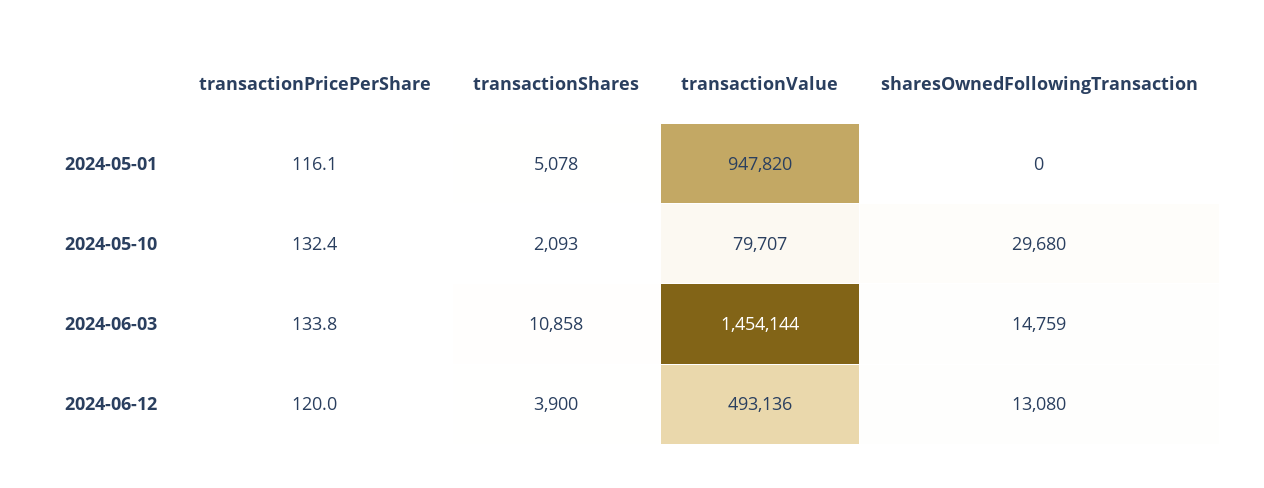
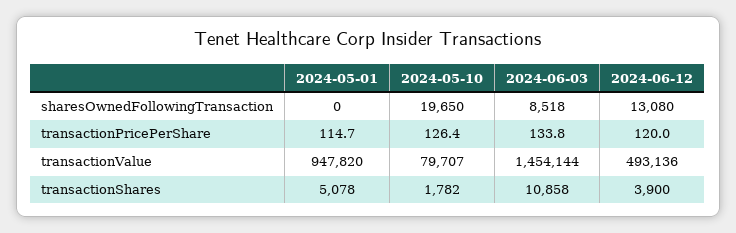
transactionPricePerShare, 2024-05-01: 116.1 -> 114.7
transactionPricePerShare, 2024-05-10: 132.4 -> 126.4
transactionShares, 2024-05-10: 2093 -> 1782
sharesOwnedFollowingTransaction, 2024-05-10: 29680 -> 19650
sharesOwnedFollowingTransaction, 2024-06-03: 14759 -> 8518

